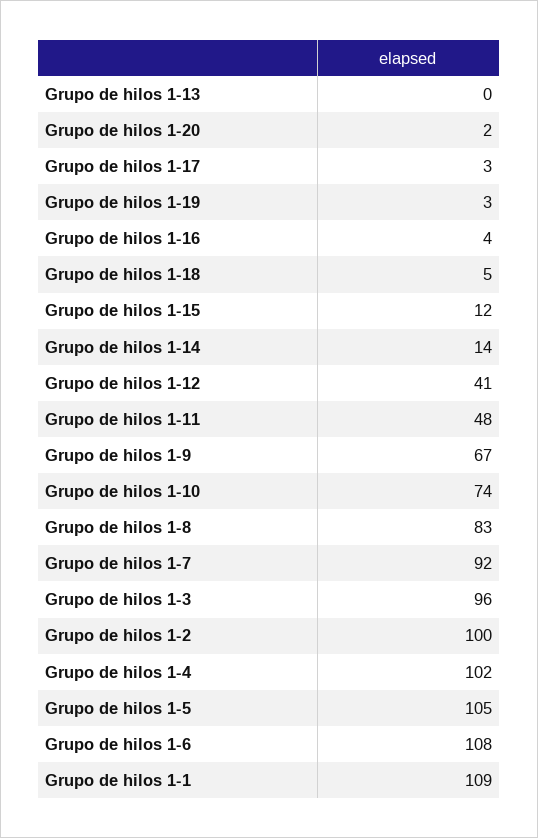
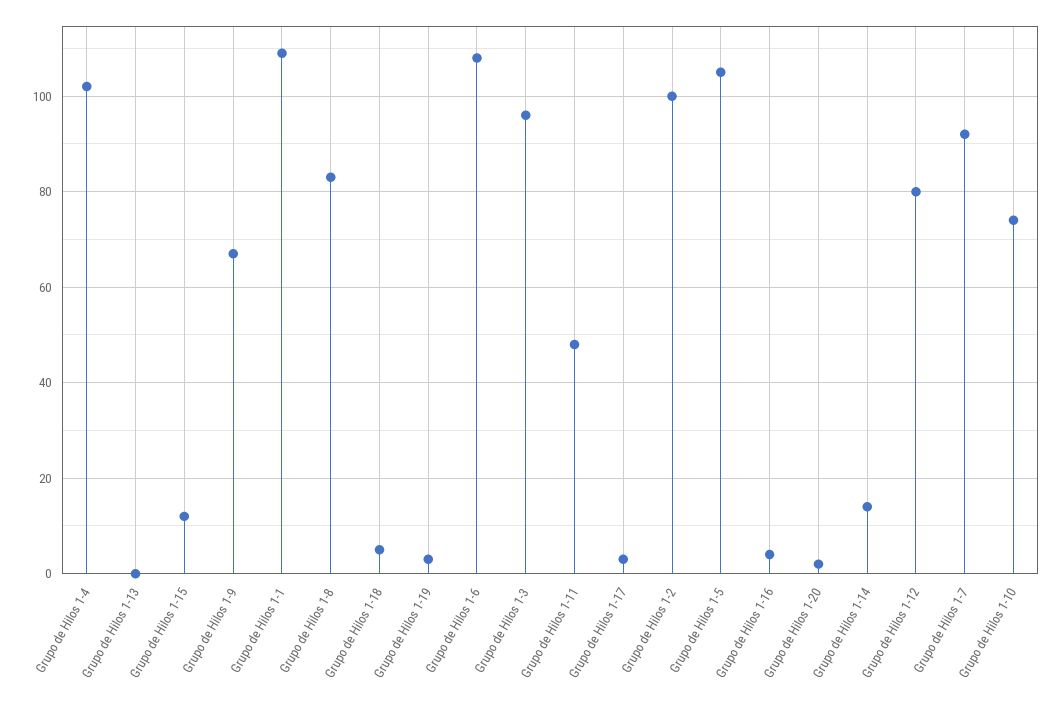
Grupo de hilos 1-12: 41 -> 80

